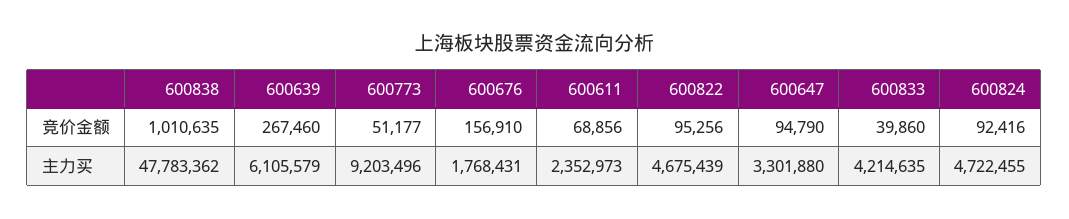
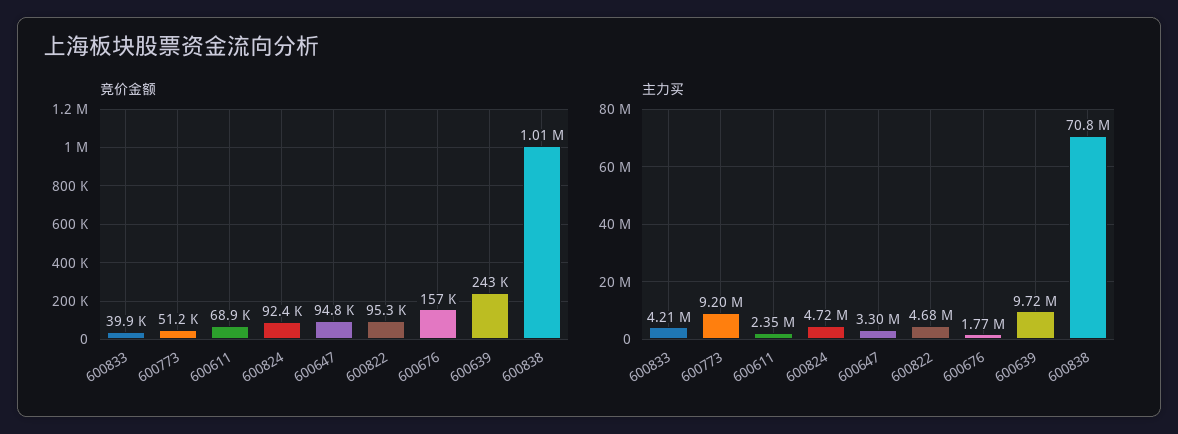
竞价金额, 600639: 267460 -> 243000
主力买, 600838: 47783362 -> 70800000
主力买, 600639: 6105579 -> 9720000

